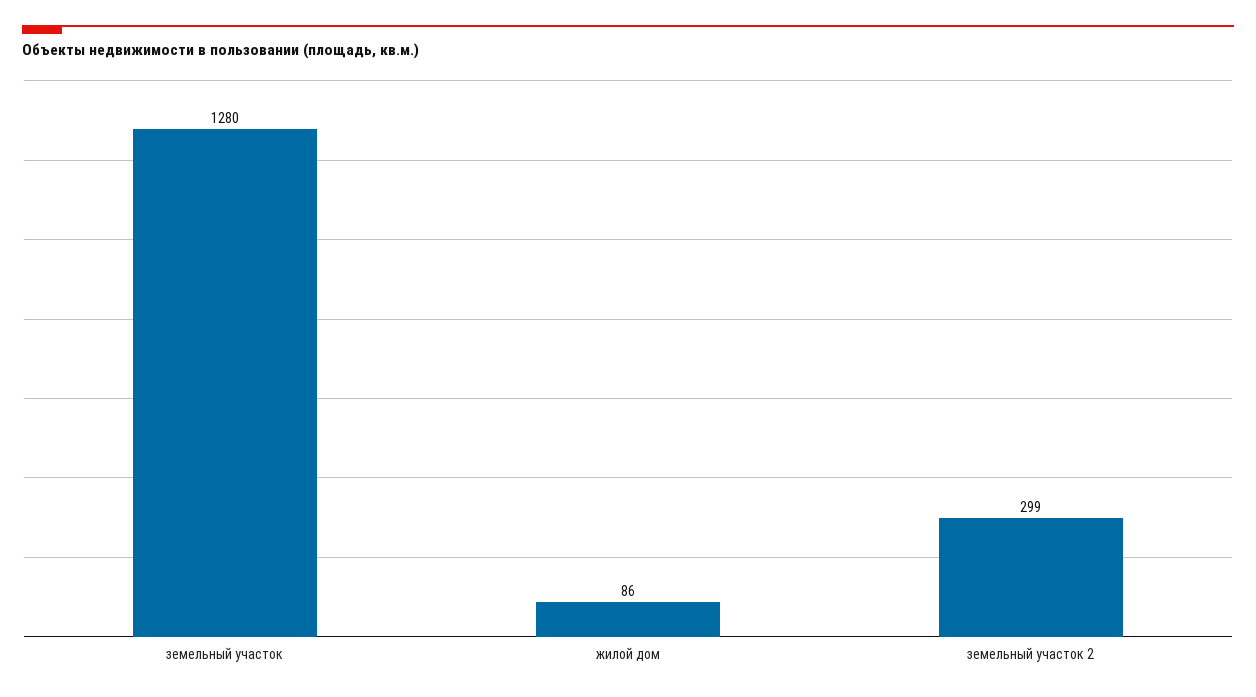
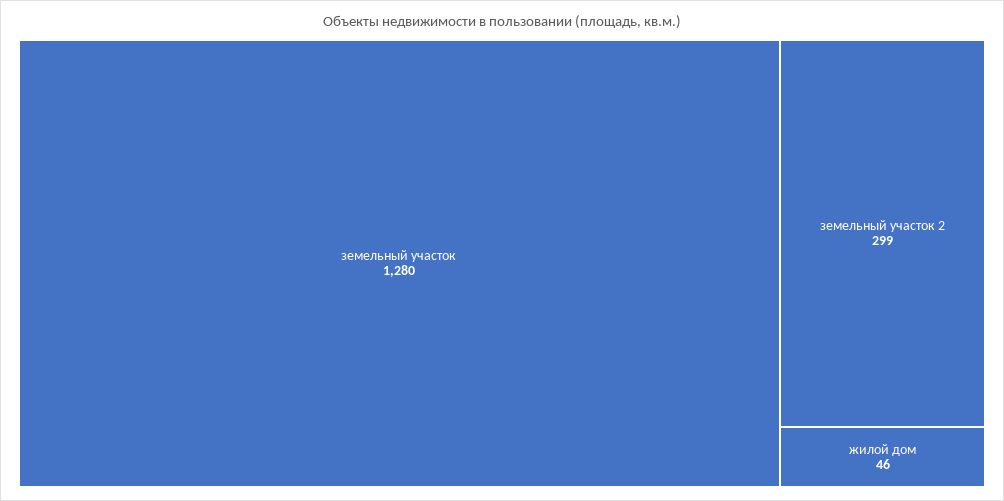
жилой дом: 86 -> 46

